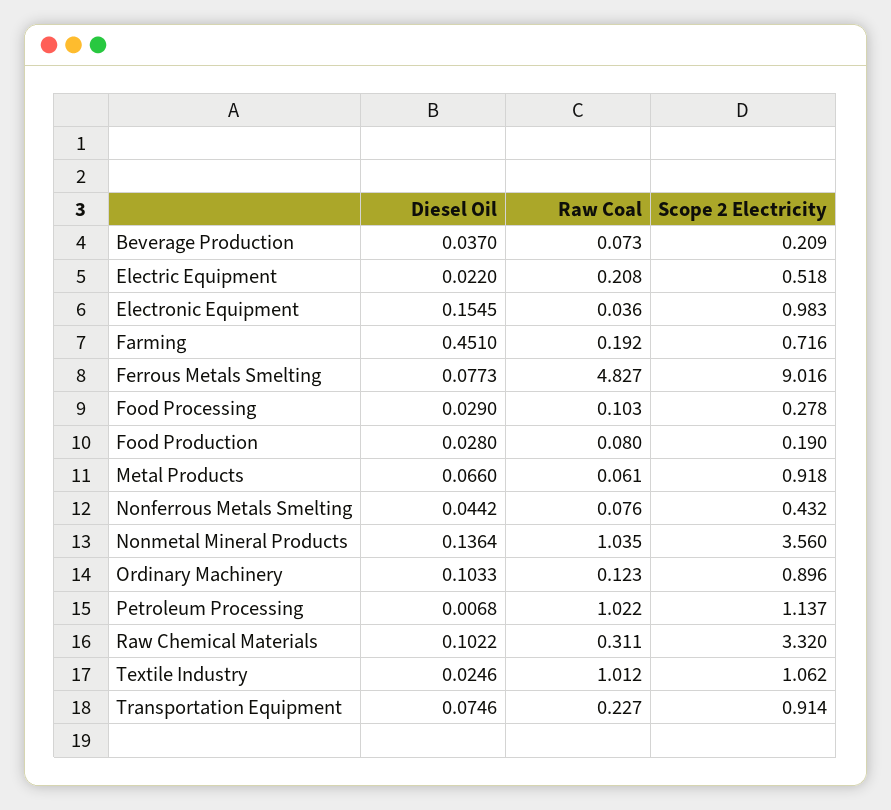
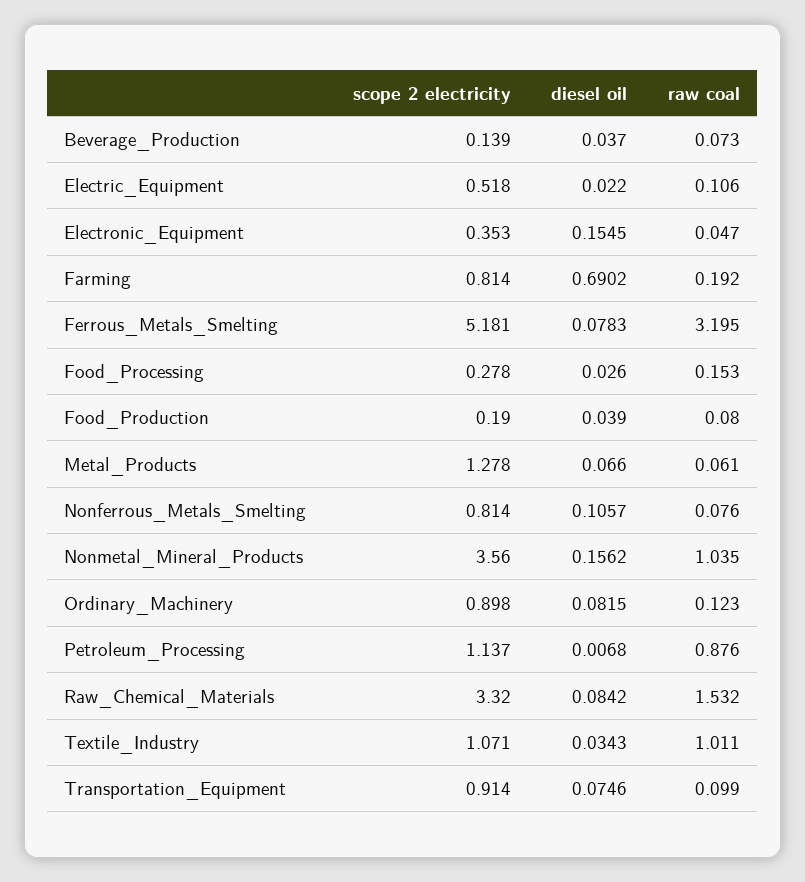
Scope 2 Electricity, Beverage Production: 0.209 -> 0.139
Raw Coal, Electric Equipment: 0.208 -> 0.106
Raw Coal, Electronic Equipment: 0.036 -> 0.047
Scope 2 Electricity, Electronic Equipment: 0.983 -> 0.353
Diesel Oil, Farming: 0.451 -> 0.6902
Scope 2 Electricity, Farming: 0.716 -> 0.814
Diesel Oil, Ferrous Metals Smelting: 0.0773 -> 0.0783
Raw Coal, Ferrous Metals Smelting: 4.827 -> 3.195
Scope 2 Electricity, Ferrous Metals Smelting: 9.016 -> 5.181
Diesel Oil, Food Processing: 0.029 -> 0.026
Raw Coal, Food Processing: 0.103 -> 0.153
Diesel Oil, Food Production: 0.028 -> 0.039
Scope 2 Electricity, Metal Products: 0.918 -> 1.278
Diesel Oil, Nonferrous Metals Smelting: 0.0442 -> 0.1057
Scope 2 Electricity, Nonferrous Metals Smelting: 0.432 -> 0.814
Diesel Oil, Nonmetal Mineral Products: 0.1364 -> 0.1562
Diesel Oil, Ordinary Machinery: 0.1033 -> 0.0815
Scope 2 Electricity, Ordinary Machinery: 0.896 -> 0.898
Raw Coal, Petroleum Processing: 1.022 -> 0.876
Diesel Oil, Raw Chemical Materials: 0.1022 -> 0.0842
Raw Coal, Raw Chemical Materials: 0.311 -> 1.532
Diesel Oil, Textile Industry: 0.0246 -> 0.0343
Raw Coal, Textile Industry: 1.012 -> 1.011
Scope 2 Electricity, Textile Industry: 1.062 -> 1.071
Raw Coal, Transportation Equipment: 0.227 -> 0.099

